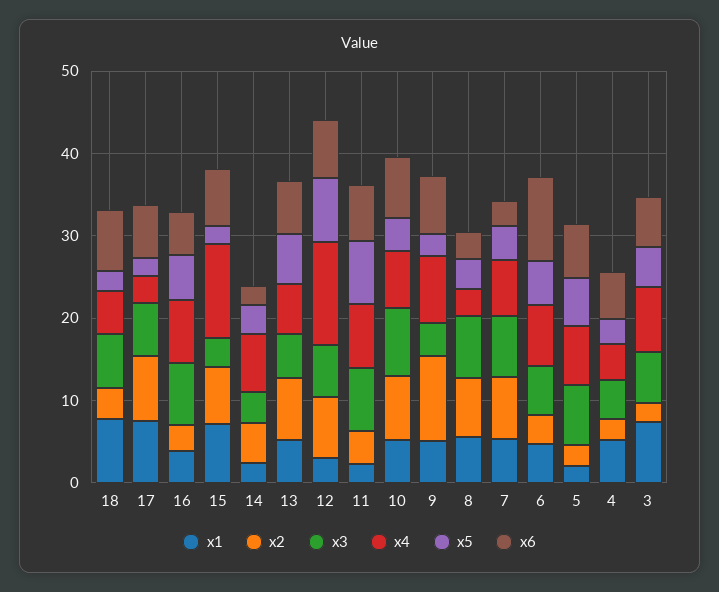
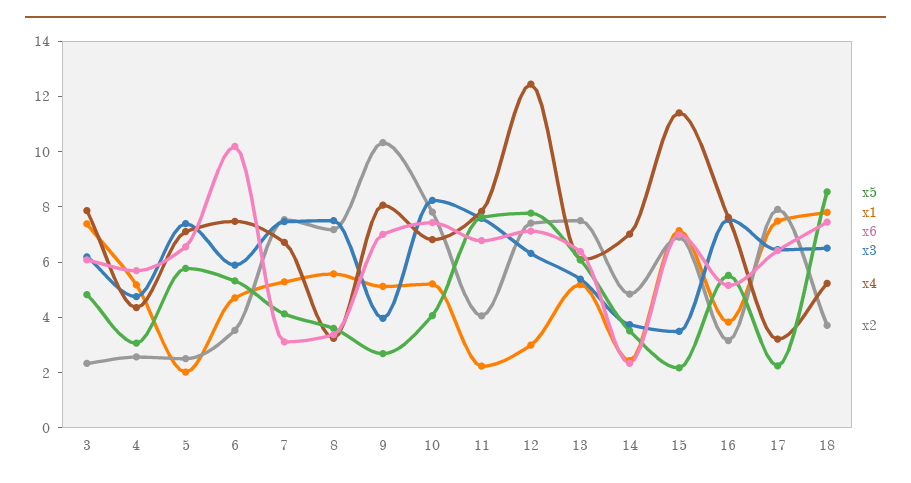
x5, 18: 2 -> 8.5

